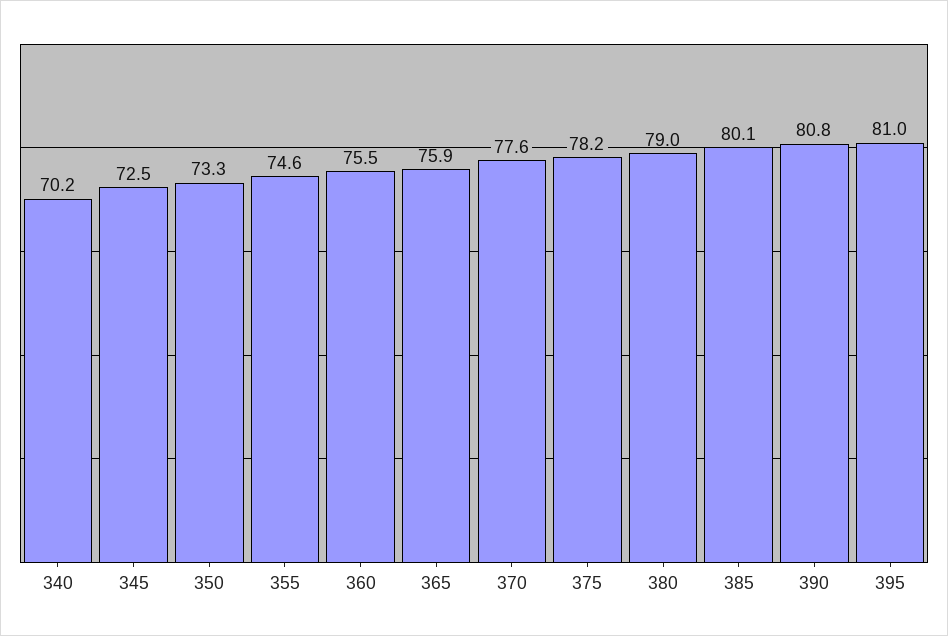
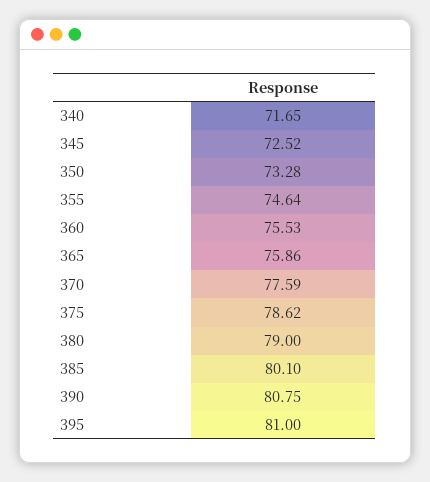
340: 70.2 -> 71.65
375: 78.2 -> 78.62

